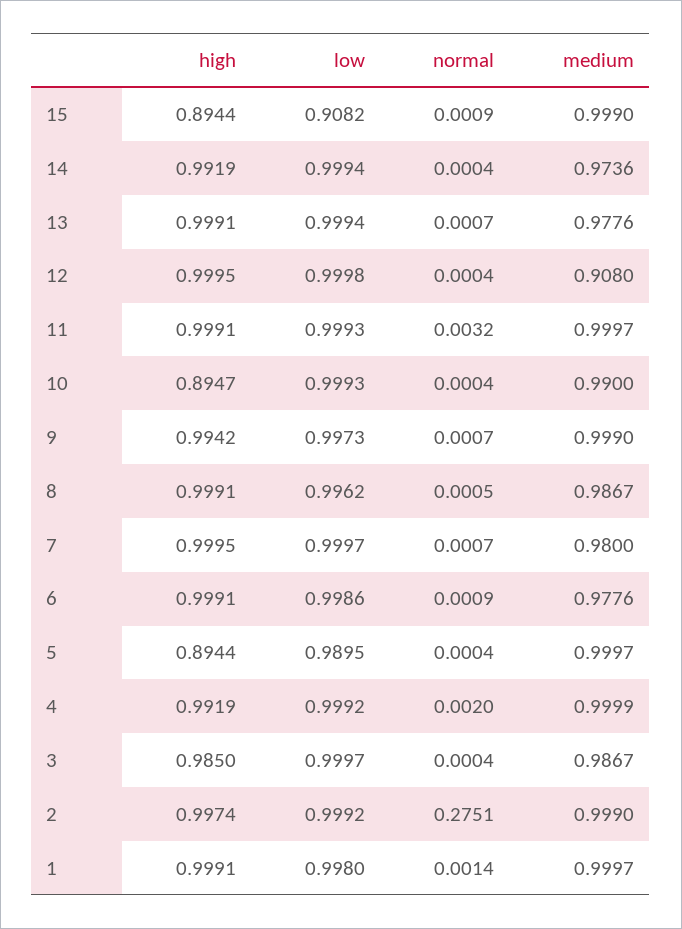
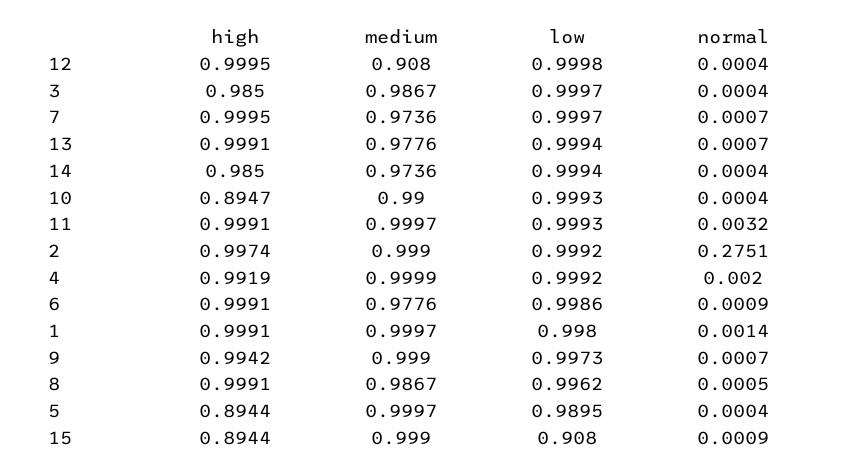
low, 15: 0.9082 -> 0.908
high, 14: 0.9919 -> 0.985
medium, 7: 0.98 -> 0.9736

